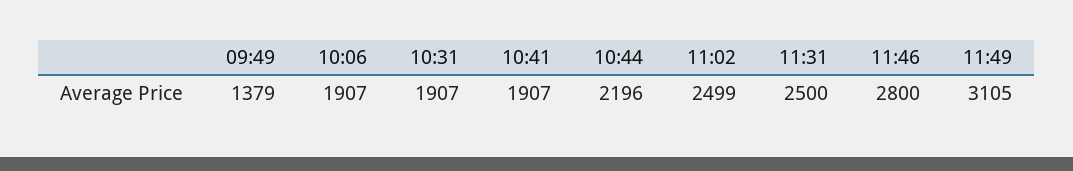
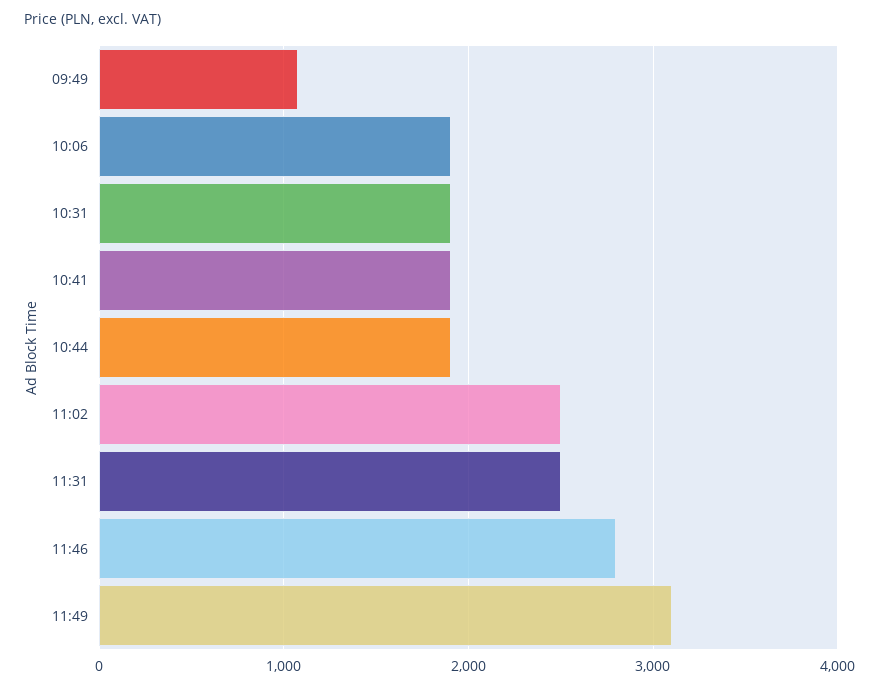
09:49: 1379 -> 1100
10:44: 2196 -> 1900

